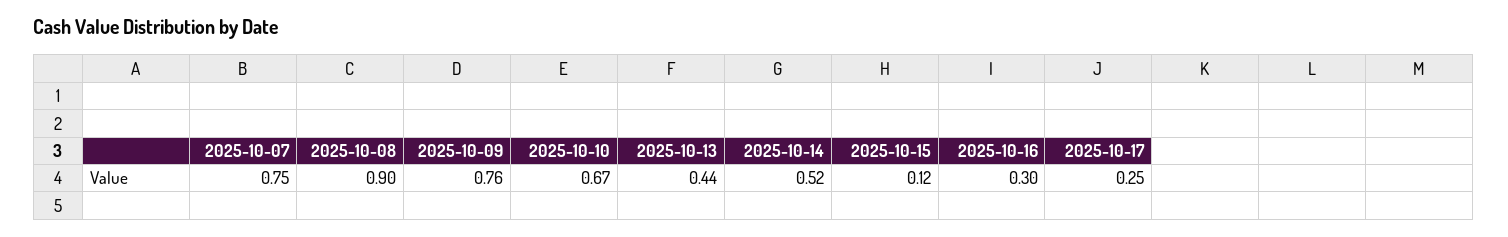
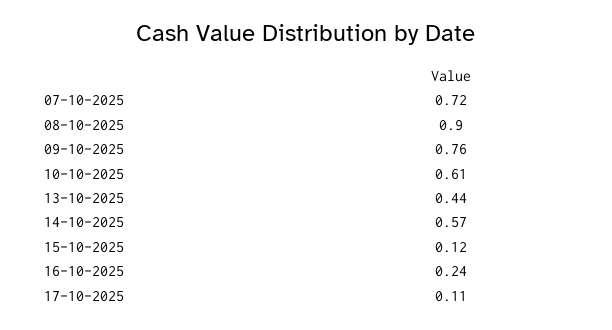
2025-10-07: 0.75 -> 0.72
2025-10-10: 0.67 -> 0.61
2025-10-14: 0.52 -> 0.57
2025-10-16: 0.3 -> 0.24
2025-10-17: 0.25 -> 0.11

